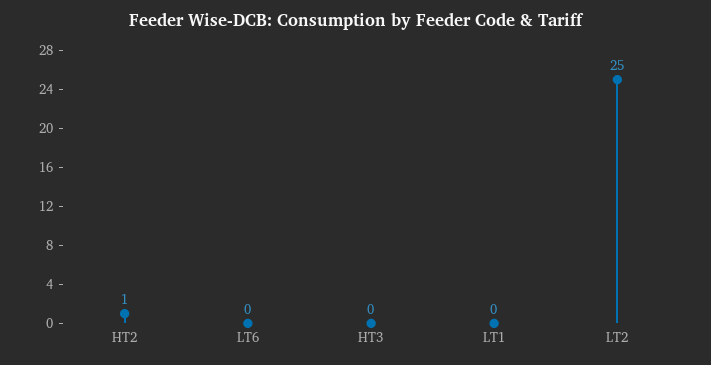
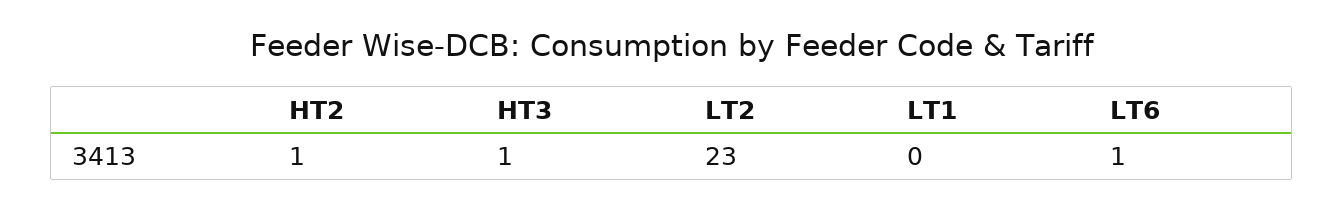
LT6: 0 -> 1
HT3: 0 -> 1
LT2: 25 -> 23

